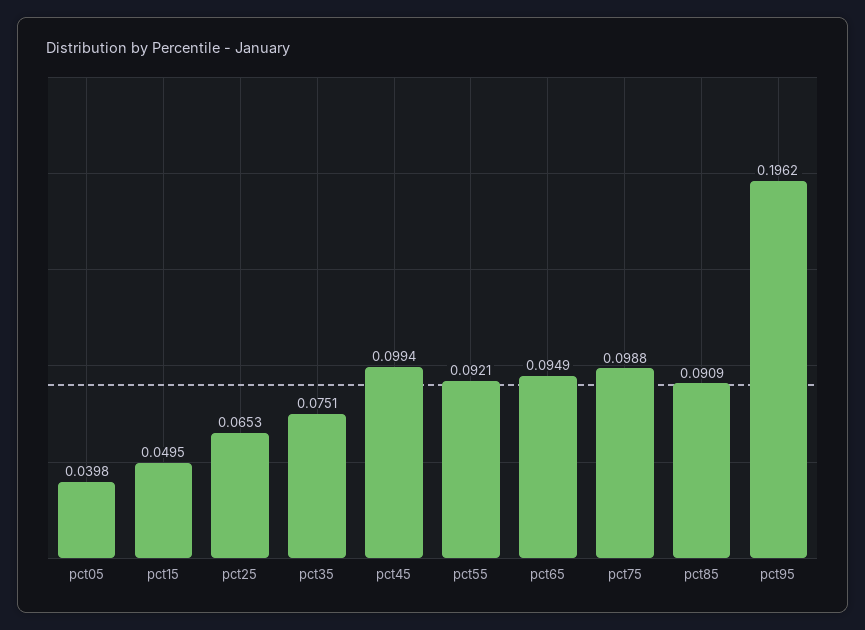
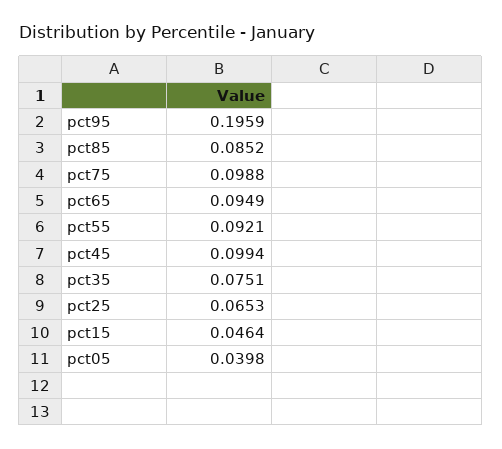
pct15: 0.0495 -> 0.0464
pct85: 0.0909 -> 0.0852
pct95: 0.1962 -> 0.1959

